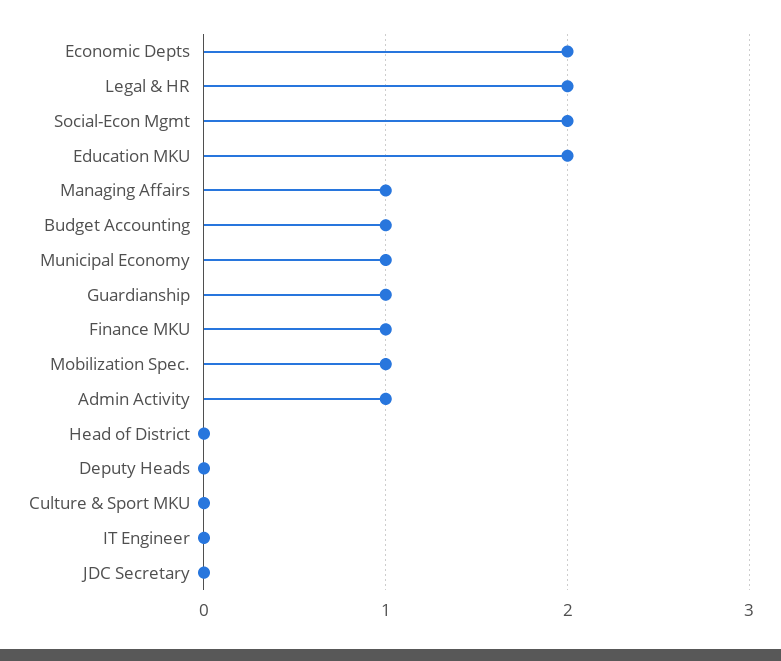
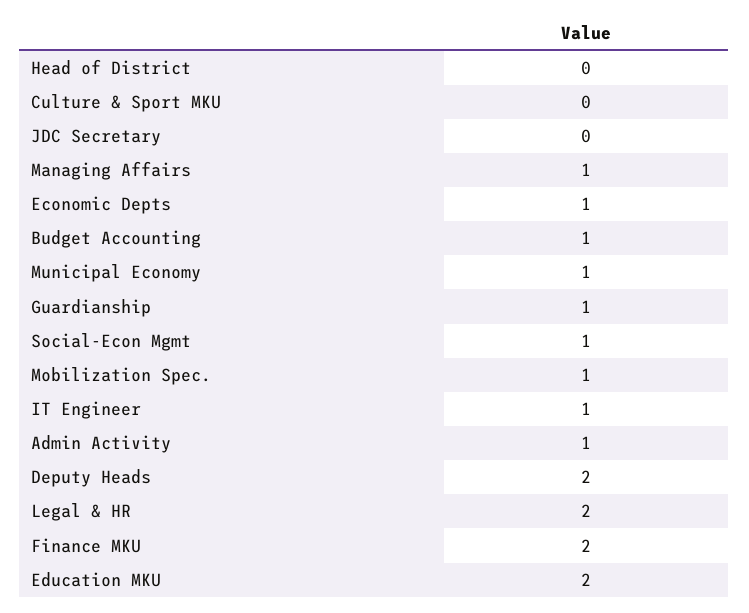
Economic Depts: 2 -> 1
Social-Econ Mgmt: 2 -> 1
Finance MKU: 1 -> 2
Deputy Heads: 0 -> 2
IT Engineer: 0 -> 1

